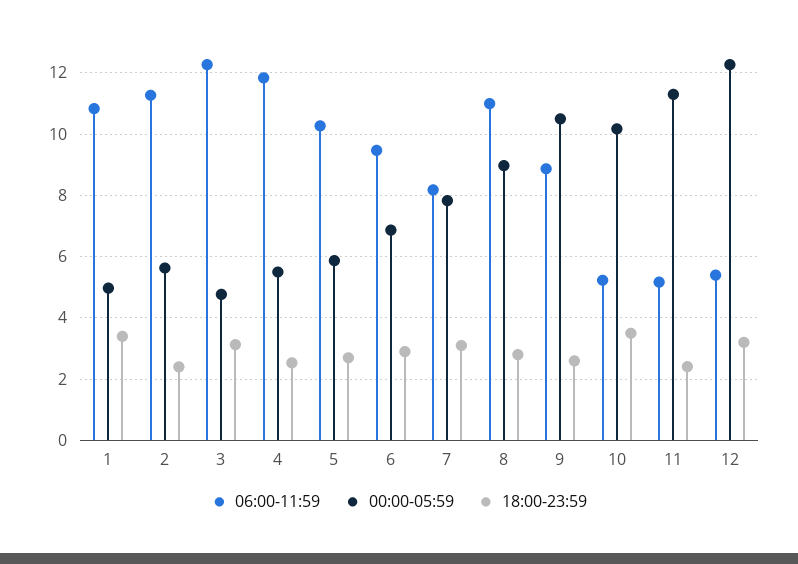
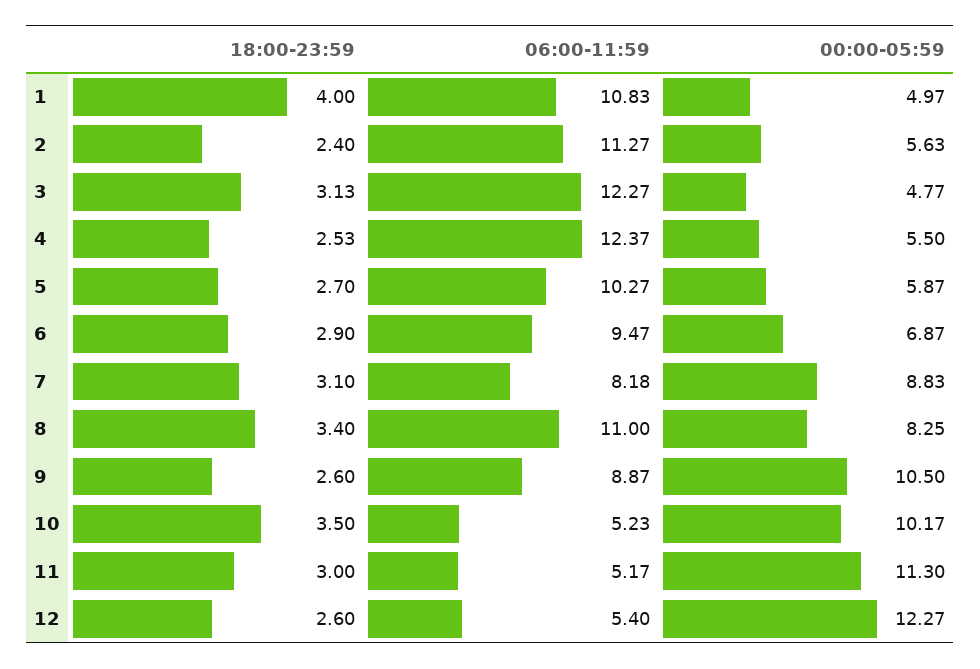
18:00-23:59, 1: 3.4 -> 4
06:00-11:59, 4: 11.8 -> 12.37
00:00-05:59, 7: 7.8 -> 8.83
00:00-05:59, 8: 9 -> 8.25
18:00-23:59, 8: 2.8 -> 3.4
18:00-23:59, 11: 2.4 -> 3
18:00-23:59, 12: 3.2 -> 2.6

